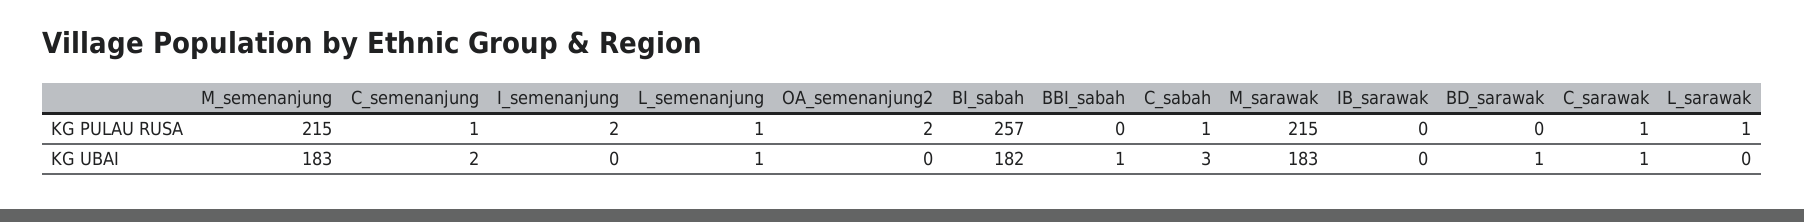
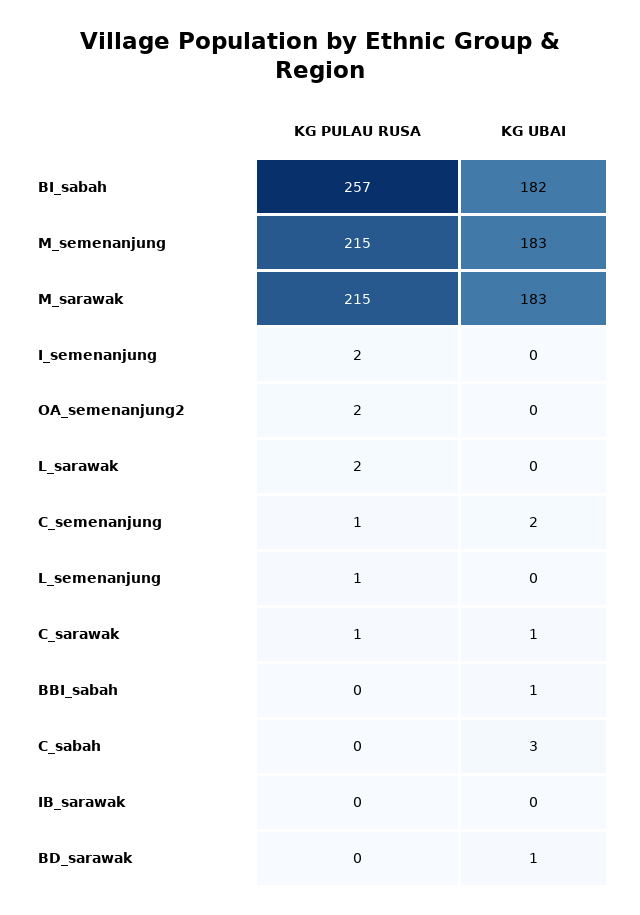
C_sabah, KG PULAU RUSA: 1 -> 0
L_sarawak, KG PULAU RUSA: 1 -> 2
L_semenanjung, KG UBAI: 1 -> 0

